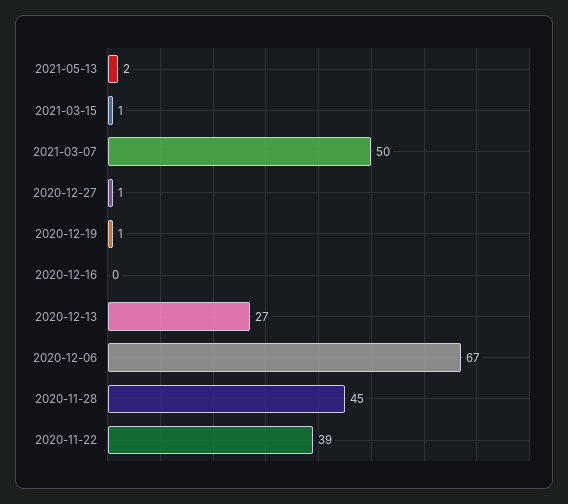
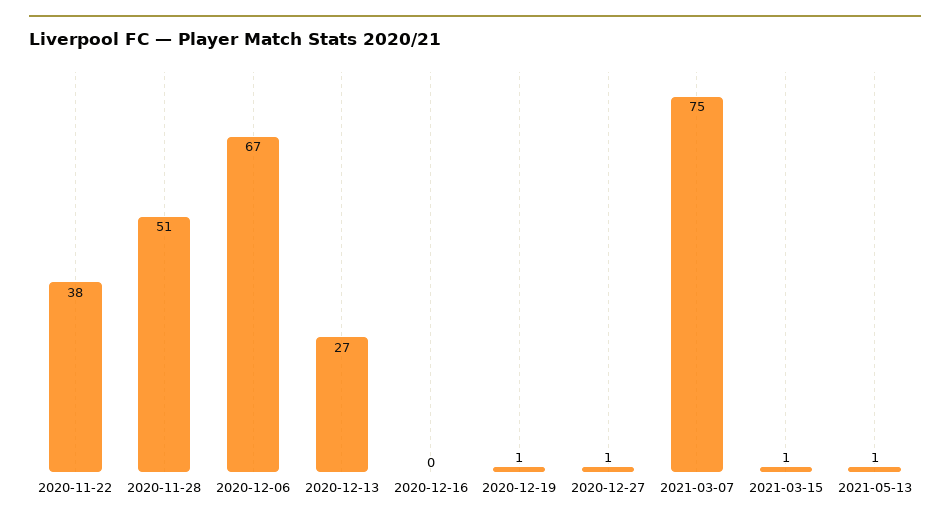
2021-05-13: 2 -> 1
2021-03-07: 50 -> 75
2020-11-28: 45 -> 51
2020-11-22: 39 -> 38

